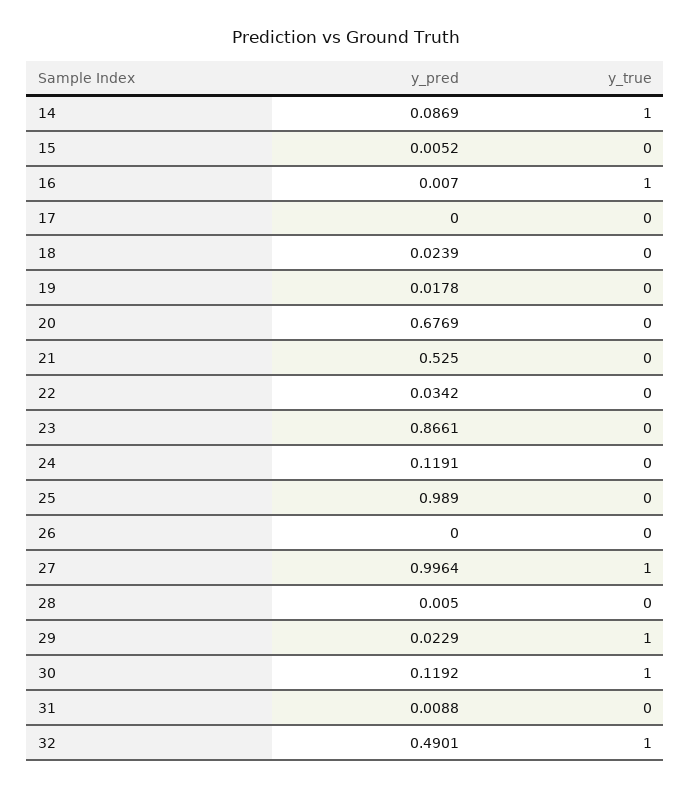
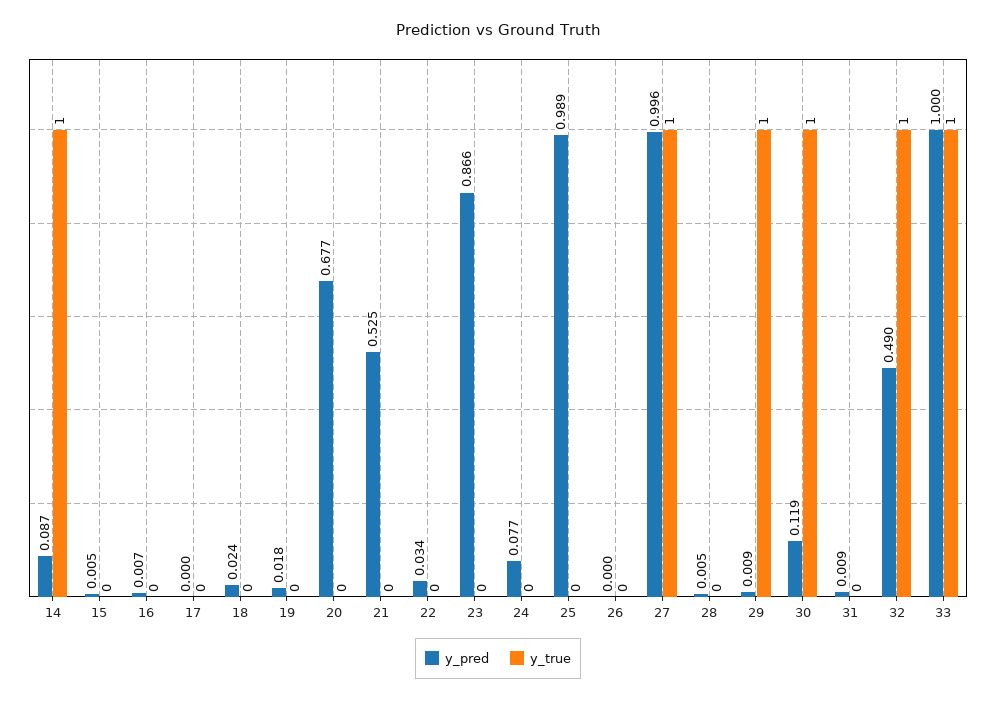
y_true, 16: 1 -> 0
y_pred, 24: 0.1191 -> 0.077
y_pred, 29: 0.0229 -> 0.009
y_pred, 33: none -> 1
y_true, 33: none -> 1

